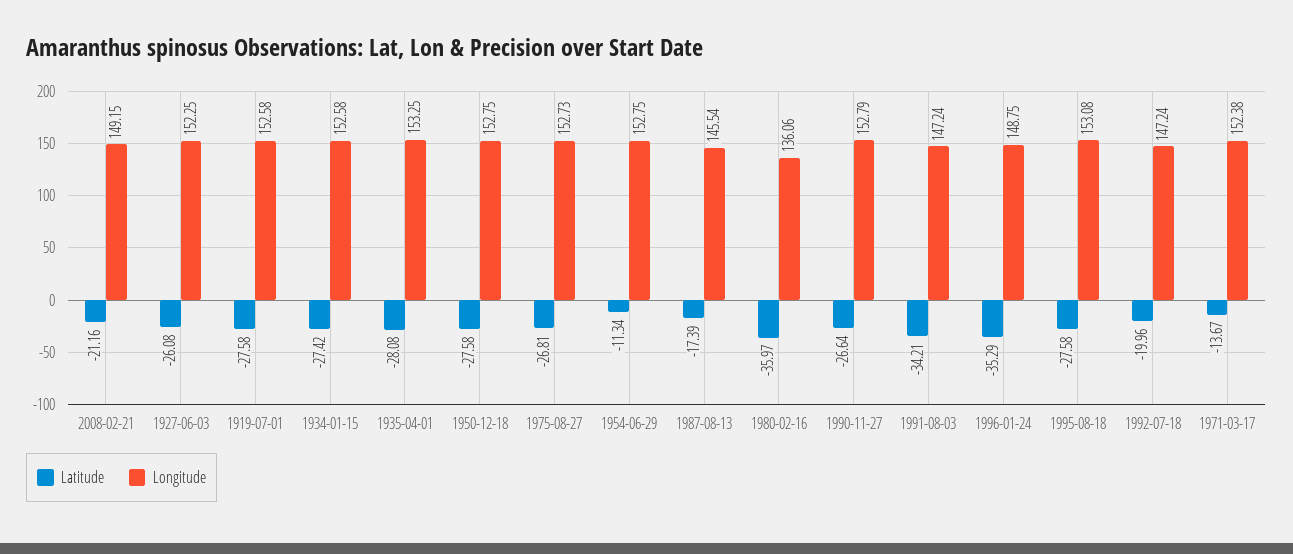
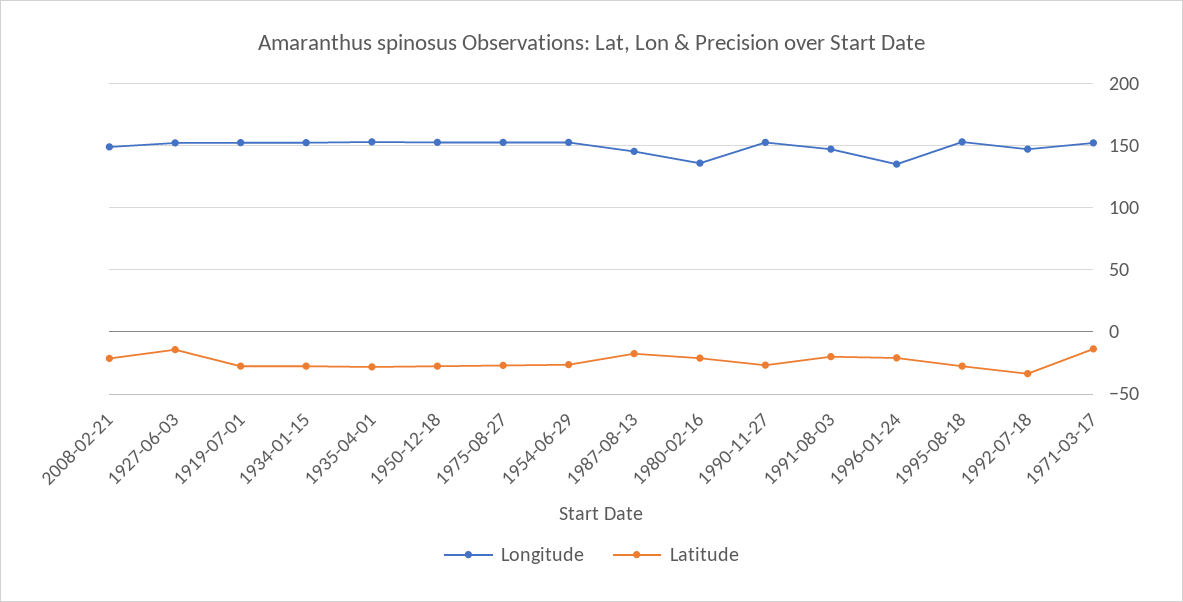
Latitude, 1927-06-03: -26.08 -> -15
Latitude, 1954-06-29: -11.34 -> -25
Latitude, 1980-02-16: -35.97 -> -20
Latitude, 1991-08-03: -34.21 -> -20
Latitude, 1996-01-24: -35.29 -> -20
Longitude, 1996-01-24: 148.75 -> 135
Latitude, 1992-07-18: -19.96 -> -35

